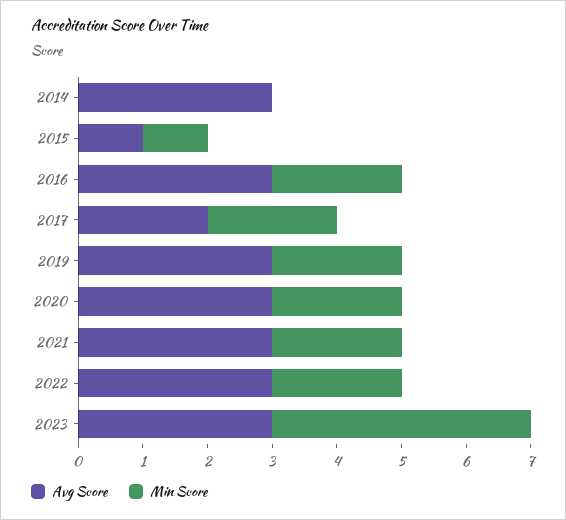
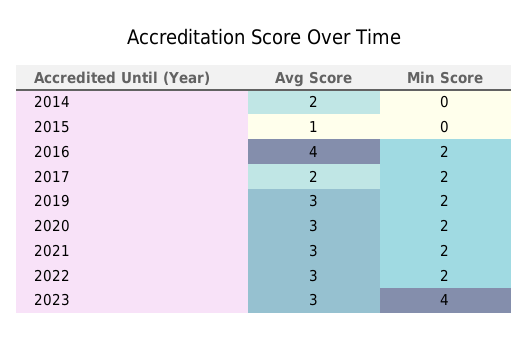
Avg Score, 2014: 3 -> 2
Min Score, 2015: 1 -> 0
Avg Score, 2016: 3 -> 4

